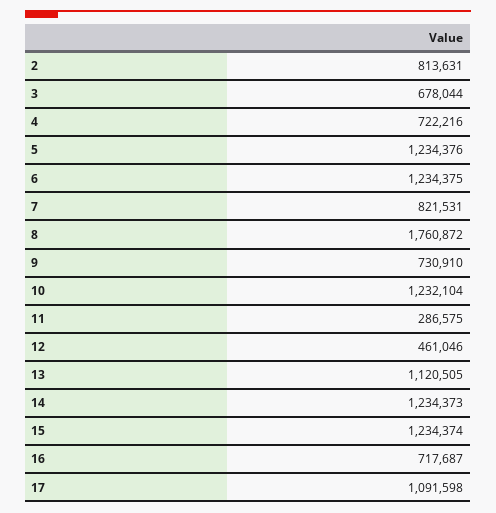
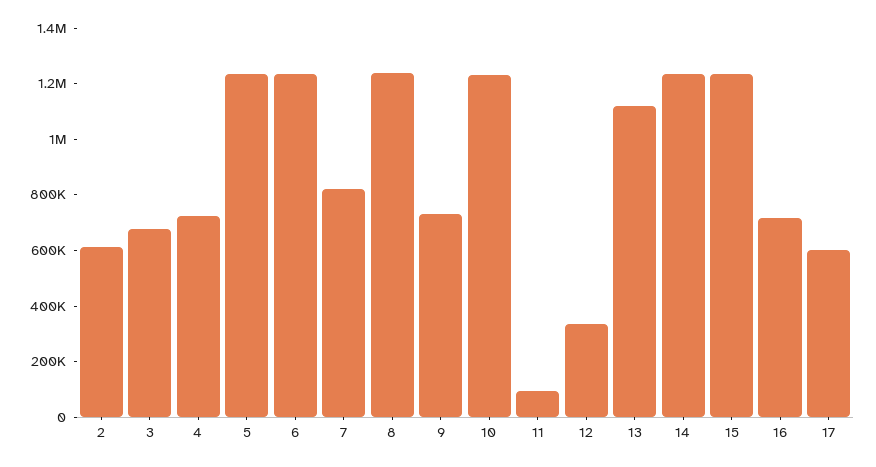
2: 813631 -> 600000
8: 1760872 -> 1250000
11: 286575 -> 100000
12: 461046 -> 350000
17: 1091598 -> 600000

